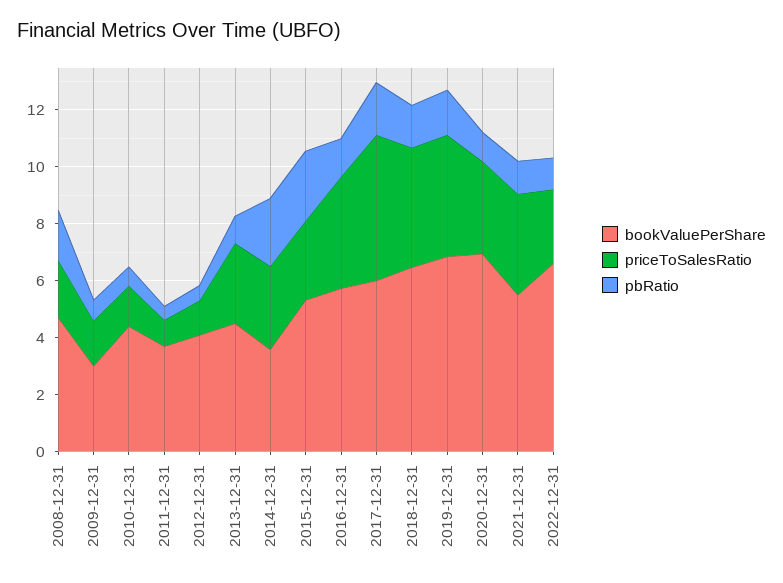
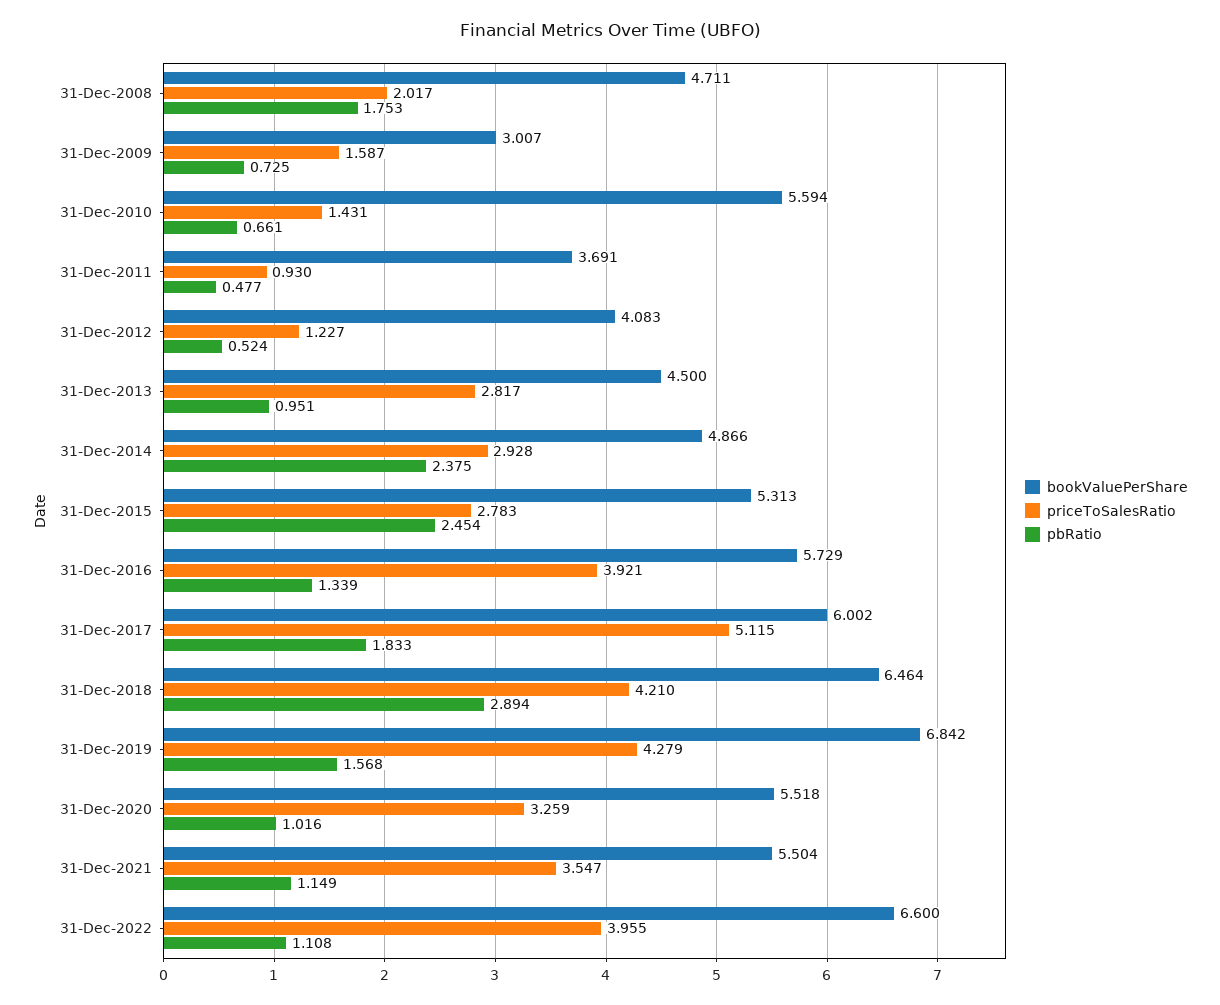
bookValuePerShare, 2010-12-31: 4.5 -> 5.594
bookValuePerShare, 2014-12-31: 3.5 -> 4.866
pbRatio, 2018-12-31: 1.5 -> 2.894
bookValuePerShare, 2020-12-31: 7 -> 5.518
priceToSalesRatio, 2022-12-31: 2.5 -> 3.955

